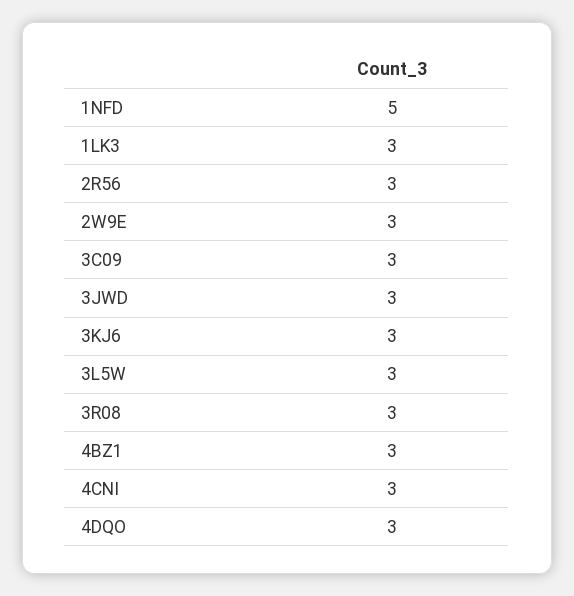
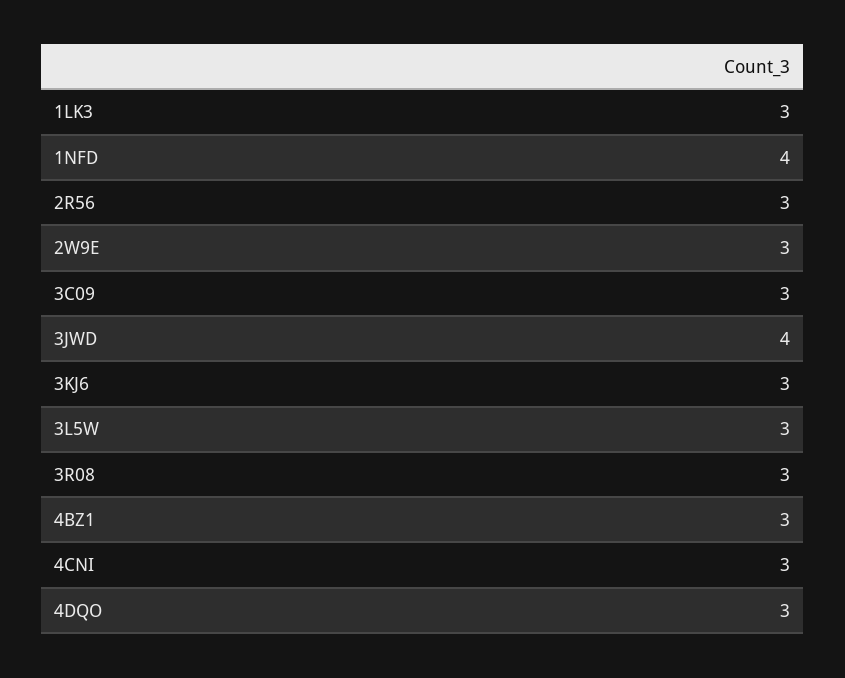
1NFD: 5 -> 4
3JWD: 3 -> 4

